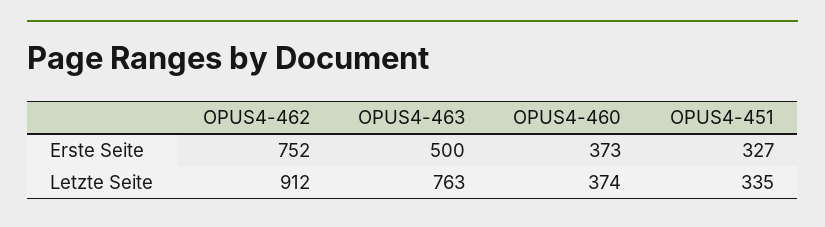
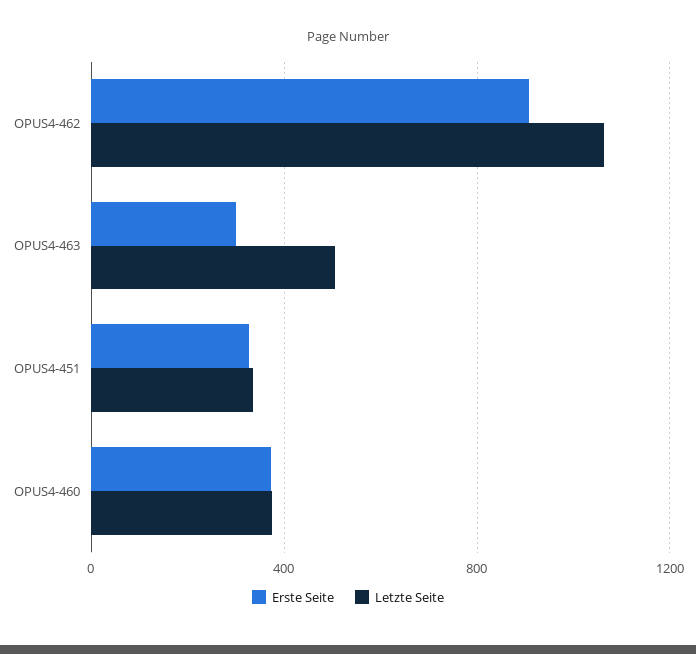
Erste Seite, OPUS4-462: 752 -> 900
Erste Seite, OPUS4-463: 500 -> 300
Letzte Seite, OPUS4-462: 912 -> 1050
Letzte Seite, OPUS4-463: 763 -> 500

